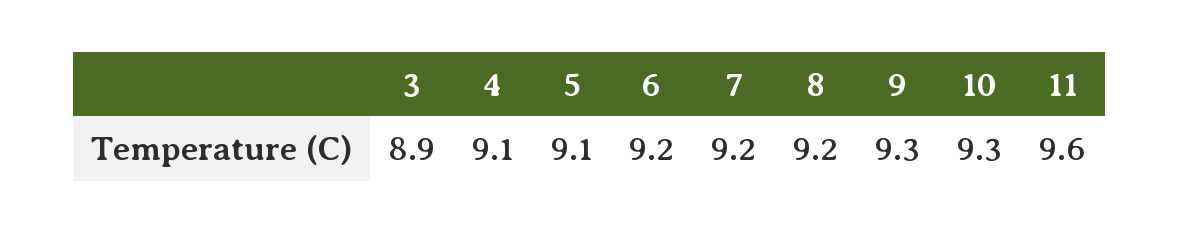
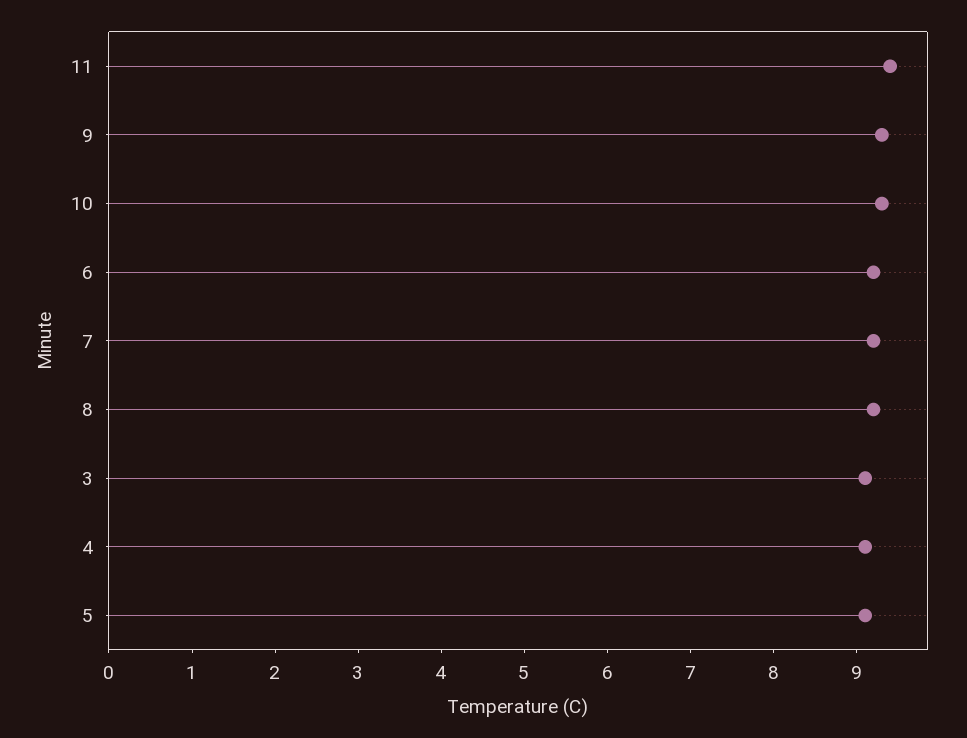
3: 8.9 -> 9.1
11: 9.6 -> 9.4

